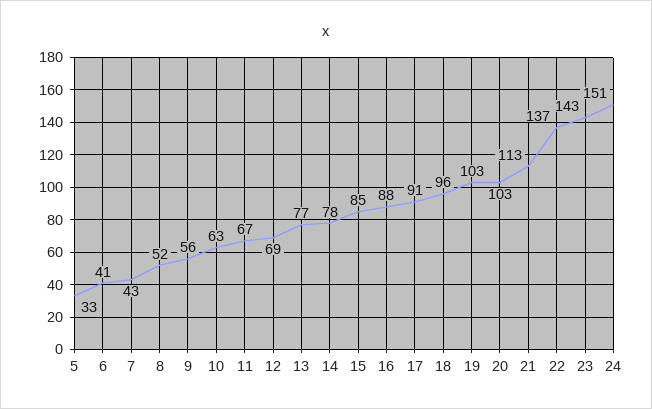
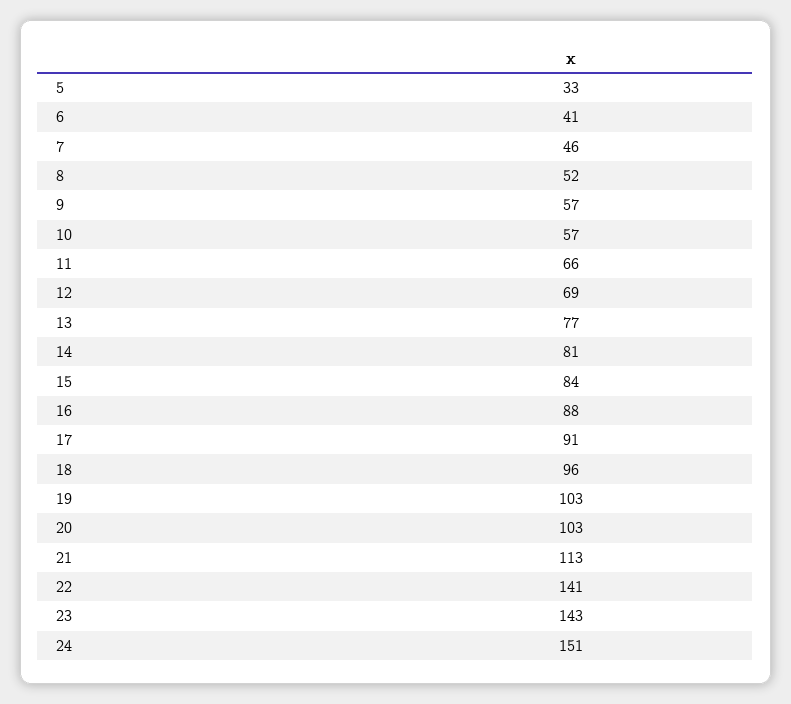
7: 43 -> 46
9: 56 -> 57
10: 63 -> 57
11: 67 -> 66
14: 78 -> 81
15: 85 -> 84
22: 137 -> 141

